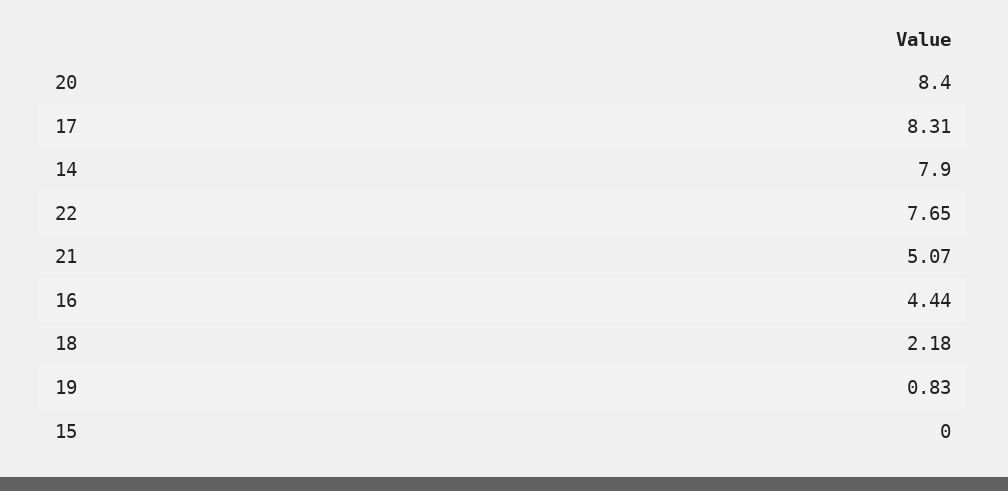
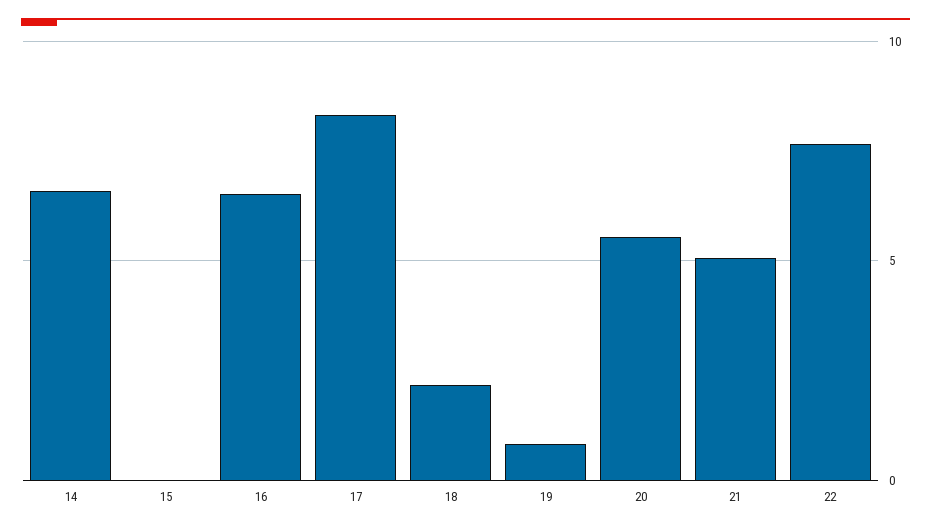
20: 8.4 -> 5.5
14: 7.9 -> 6.5
16: 4.44 -> 6.5

